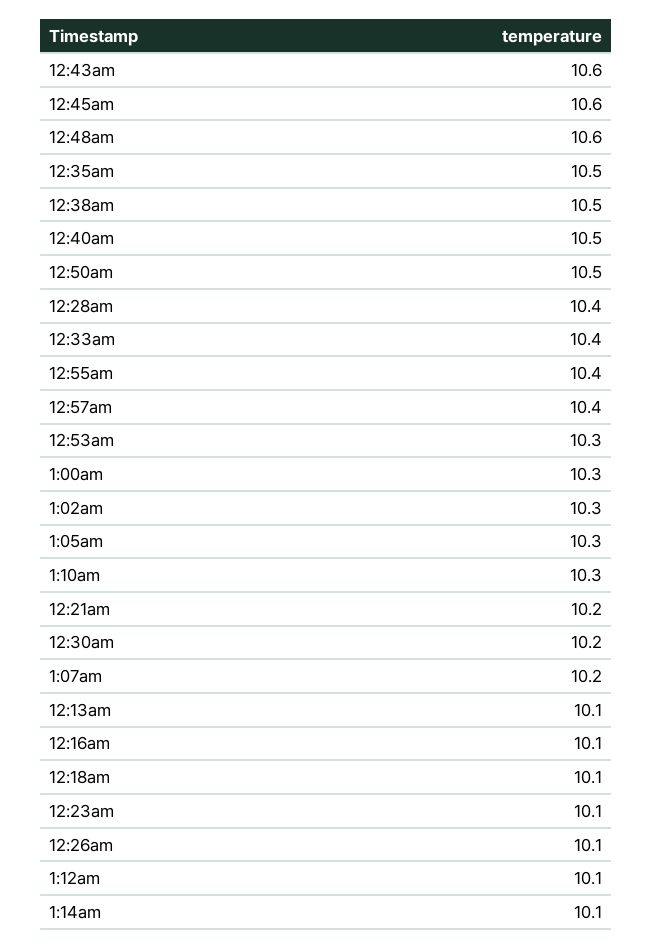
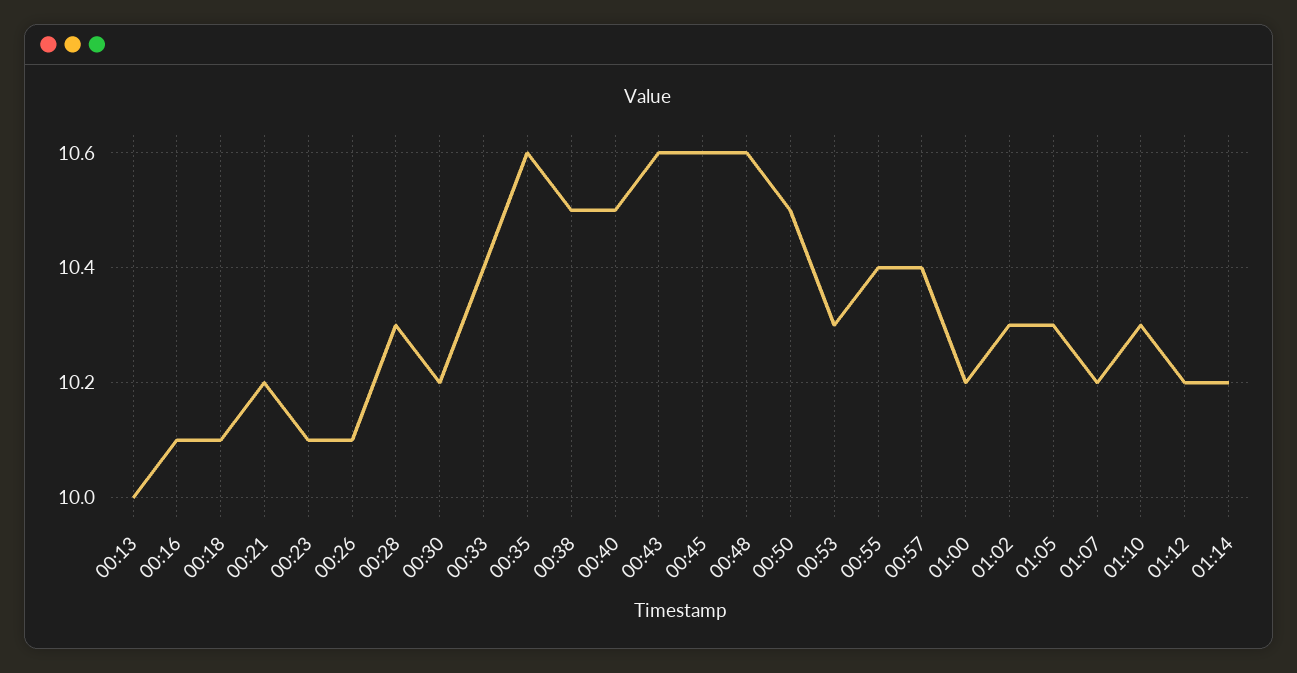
12:35am: 10.5 -> 10.6
12:28am: 10.4 -> 10.3
1:00am: 10.3 -> 10.2
12:13am: 10.1 -> 10
1:12am: 10.1 -> 10.2
1:14am: 10.1 -> 10.2

